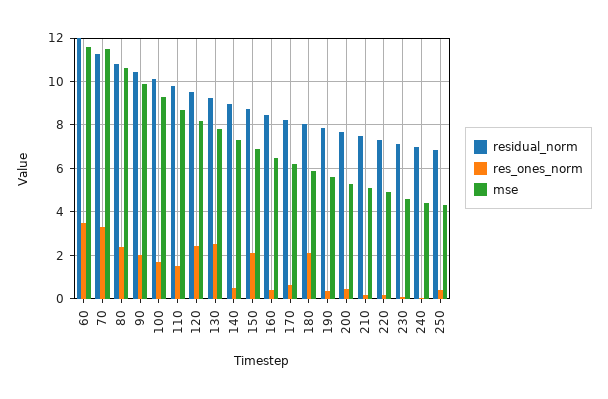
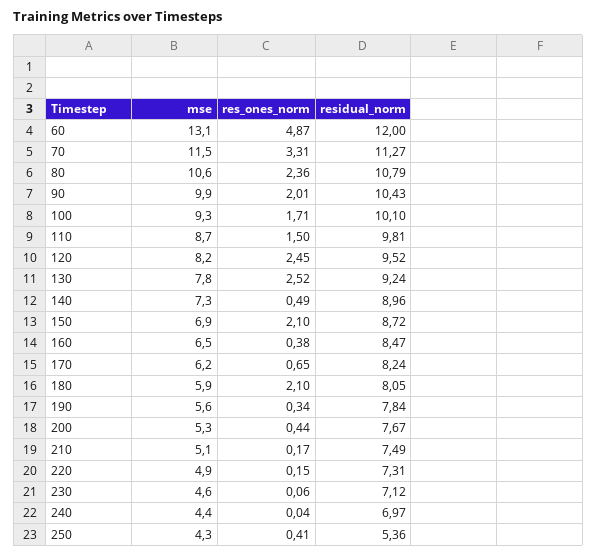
res_ones_norm, 60: 3.5 -> 4.87
mse, 60: 11.5 -> 13.1
residual_norm, 250: 7 -> 5.36

